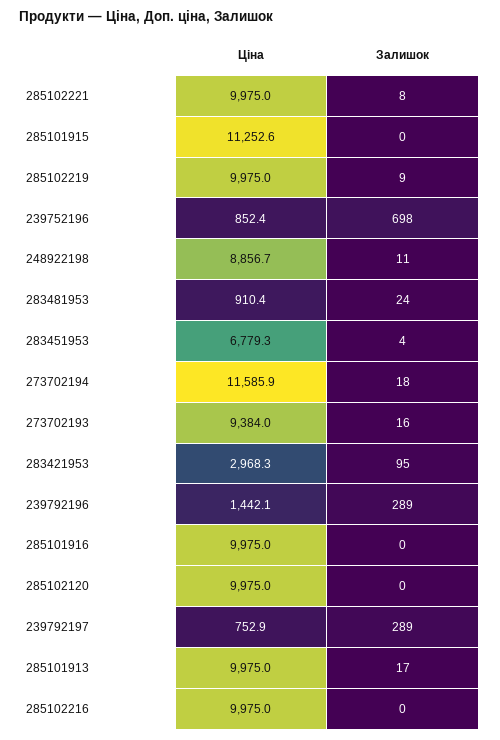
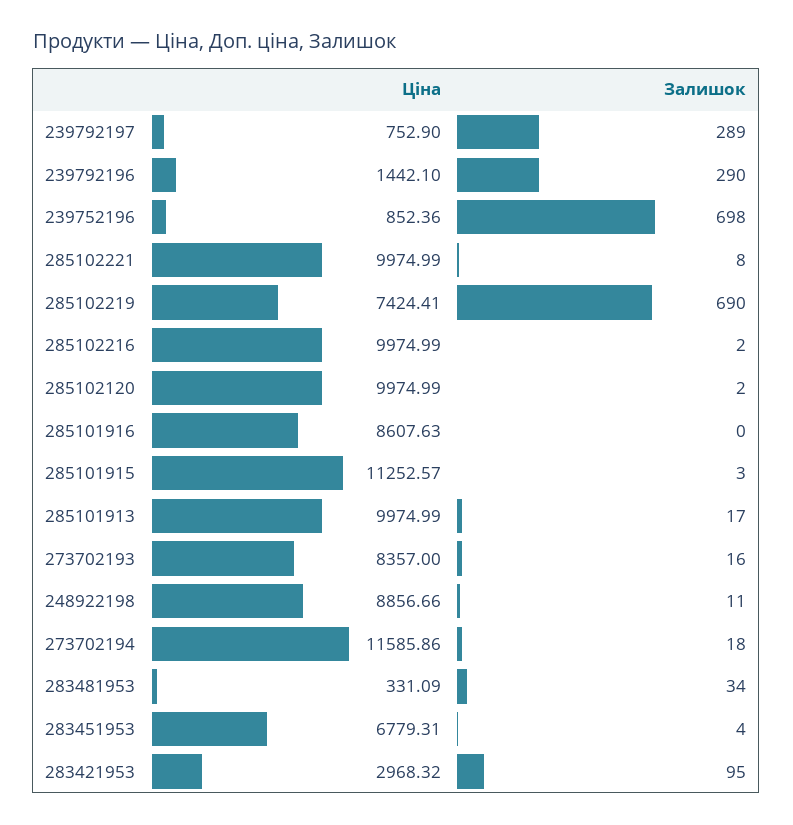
Залишок, 285101915: 0 -> 3
Ціна, 285102219: 9975 -> 7424.41
Залишок, 285102219: 9 -> 690
Ціна, 283481953: 910.4 -> 331.09
Залишок, 283481953: 24 -> 34
Ціна, 273702193: 9384 -> 8357
Залишок, 239792196: 289 -> 290
Ціна, 285101916: 9975 -> 8607.63
Залишок, 285102120: 0 -> 2
Залишок, 285102216: 0 -> 2

